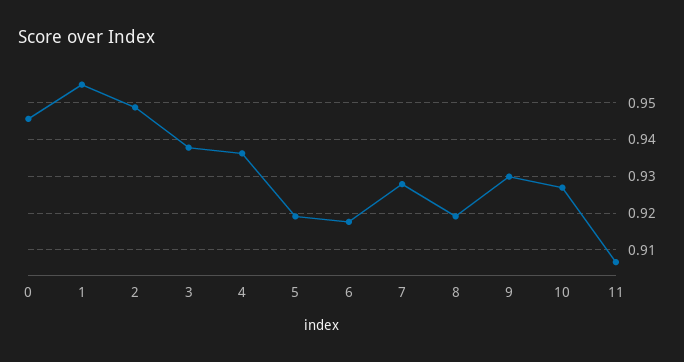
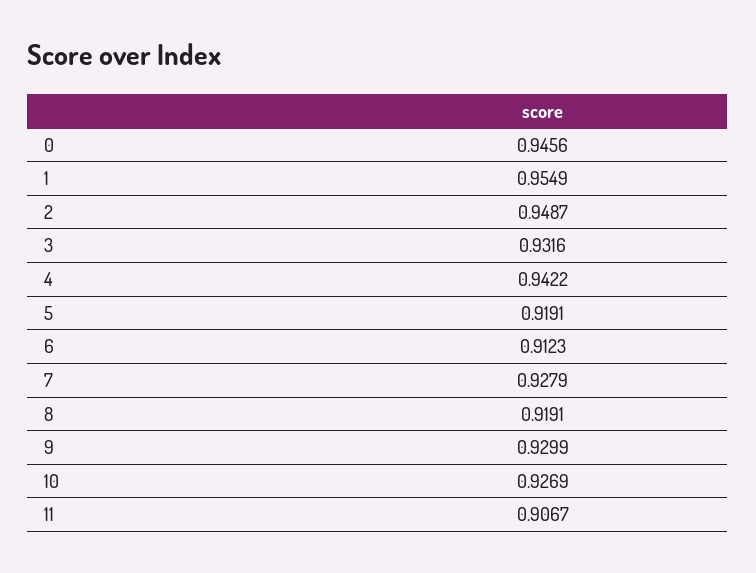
3: 0.938 -> 0.9316
4: 0.936 -> 0.9422
6: 0.918 -> 0.9123

